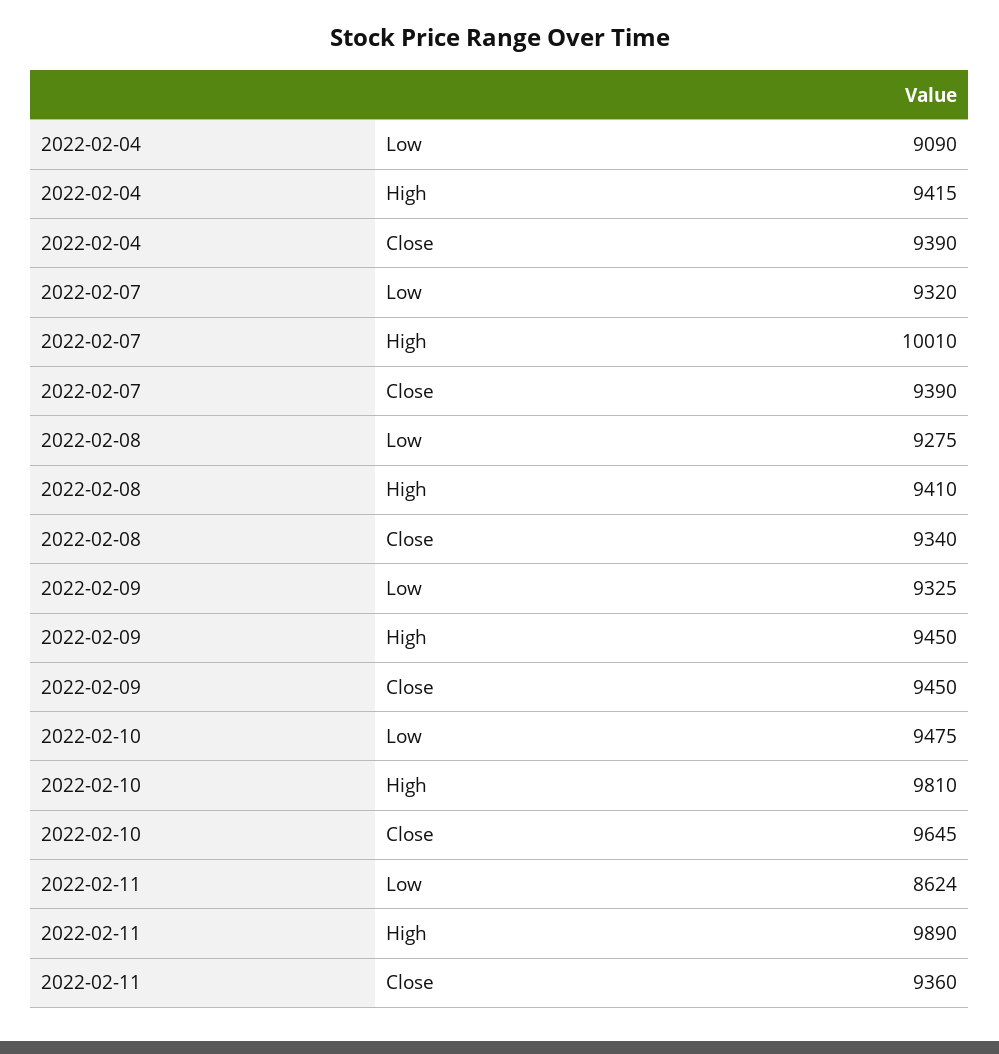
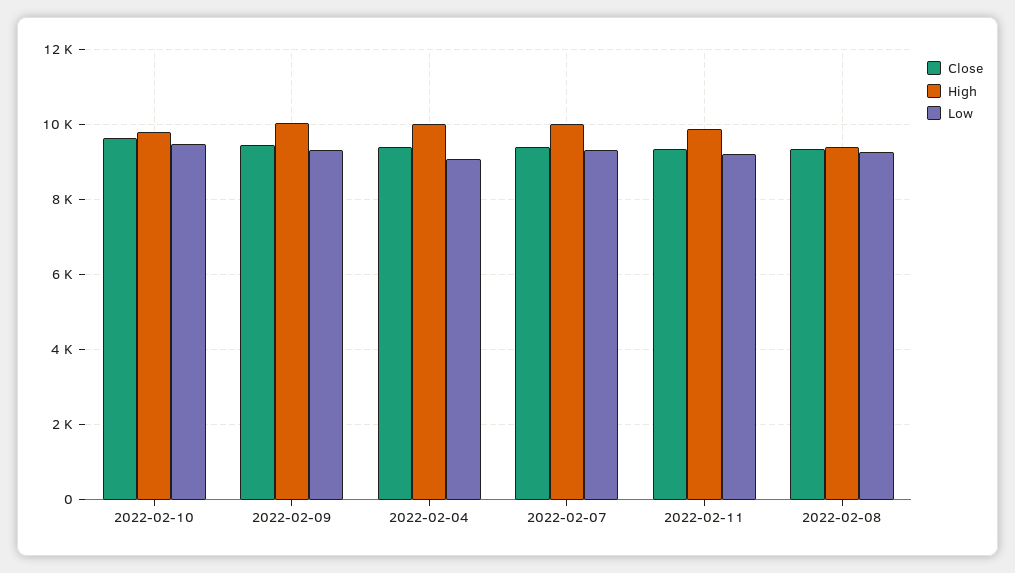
High, 2022-02-04: 9415 -> 10000
High, 2022-02-09: 9450 -> 10000
Low, 2022-02-11: 8624 -> 9200

